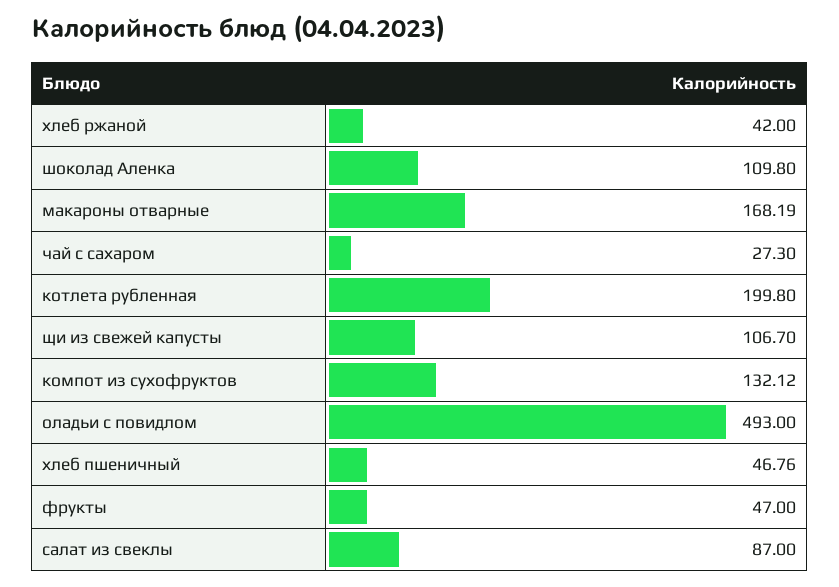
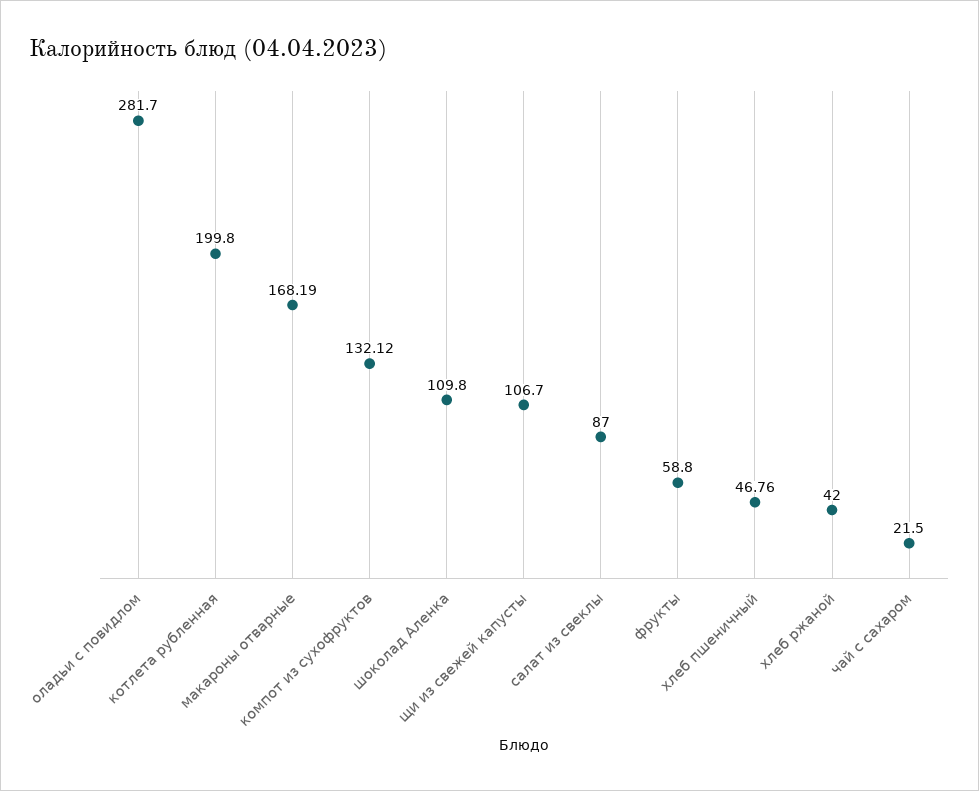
чай с сахаром: 27.3 -> 21.5
оладьи с повидлом: 493 -> 281.7
фрукты: 47 -> 58.8

